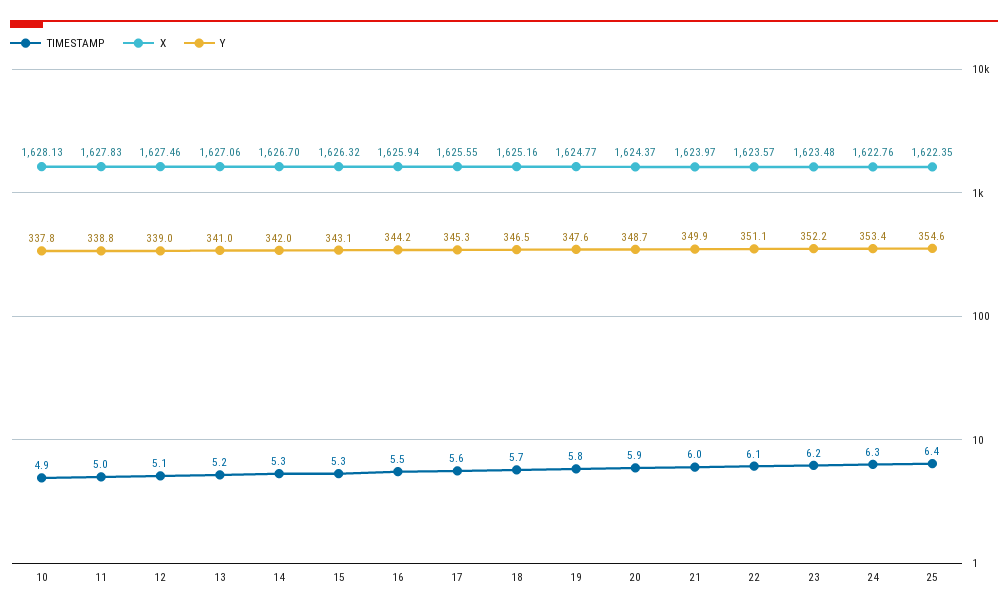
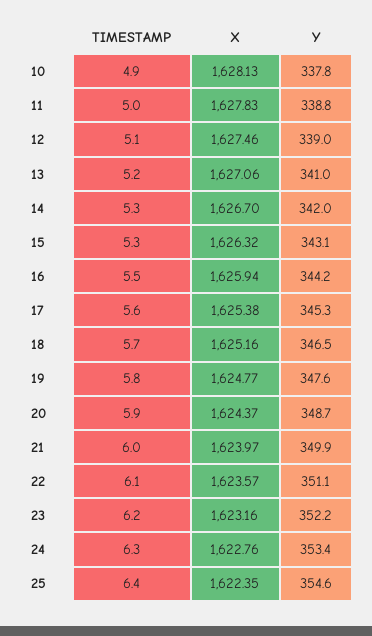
X, 17: 1625.55 -> 1625.38
X, 23: 1623.48 -> 1623.16

